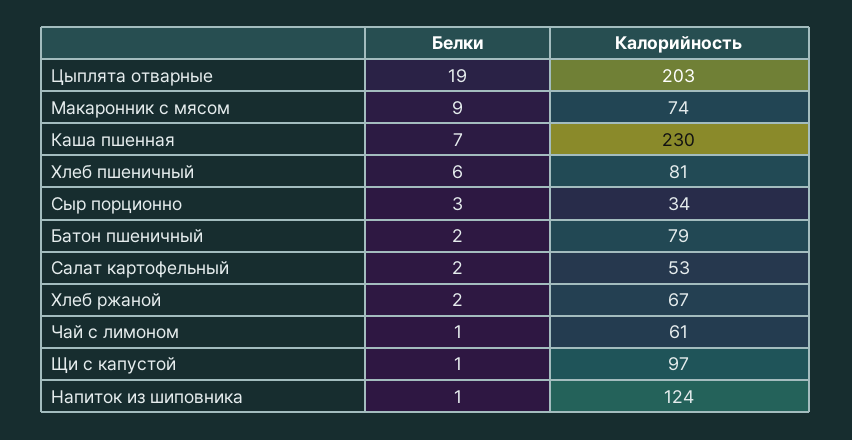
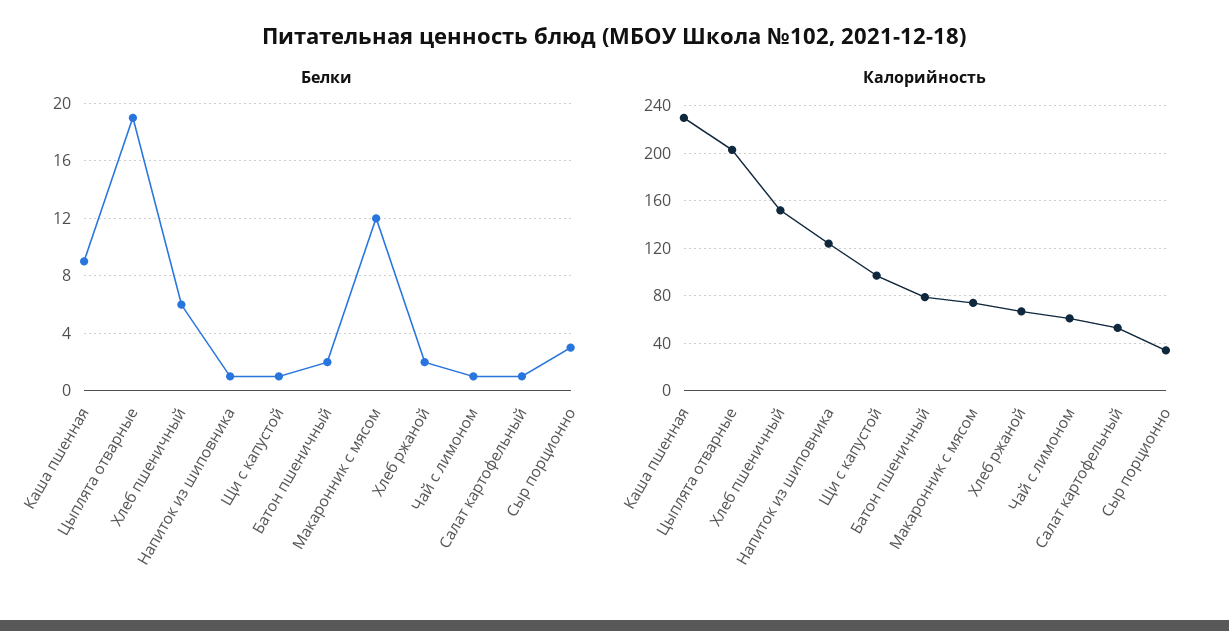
Белки, Макаронник с мясом: 9 -> 12
Белки, Каша пшенная: 7 -> 9
Калорийность, Хлеб пшеничный: 81 -> 150
Белки, Салат картофельный: 2 -> 1

